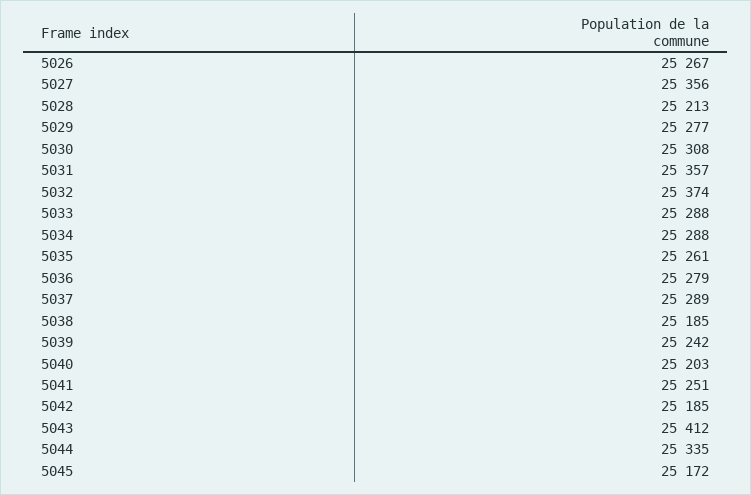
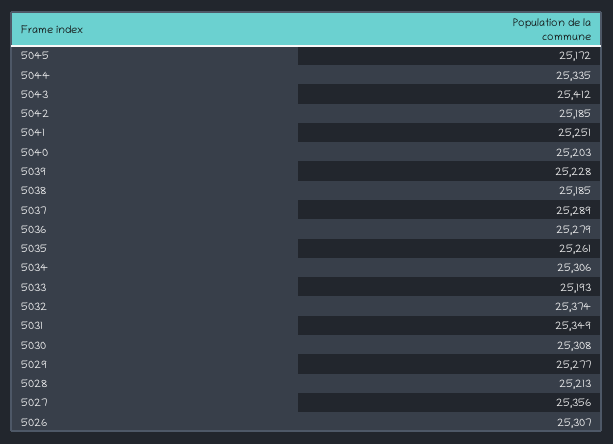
5026: 25267 -> 25307
5031: 25357 -> 25349
5033: 25288 -> 25193
5034: 25288 -> 25306
5039: 25242 -> 25228

